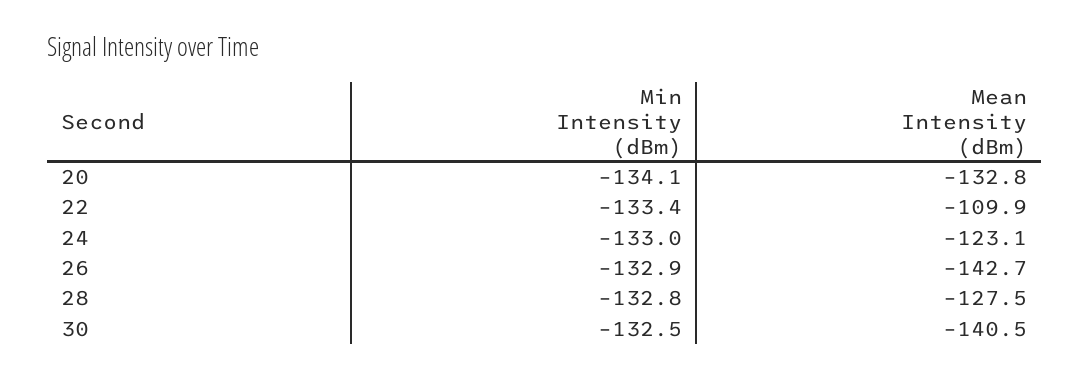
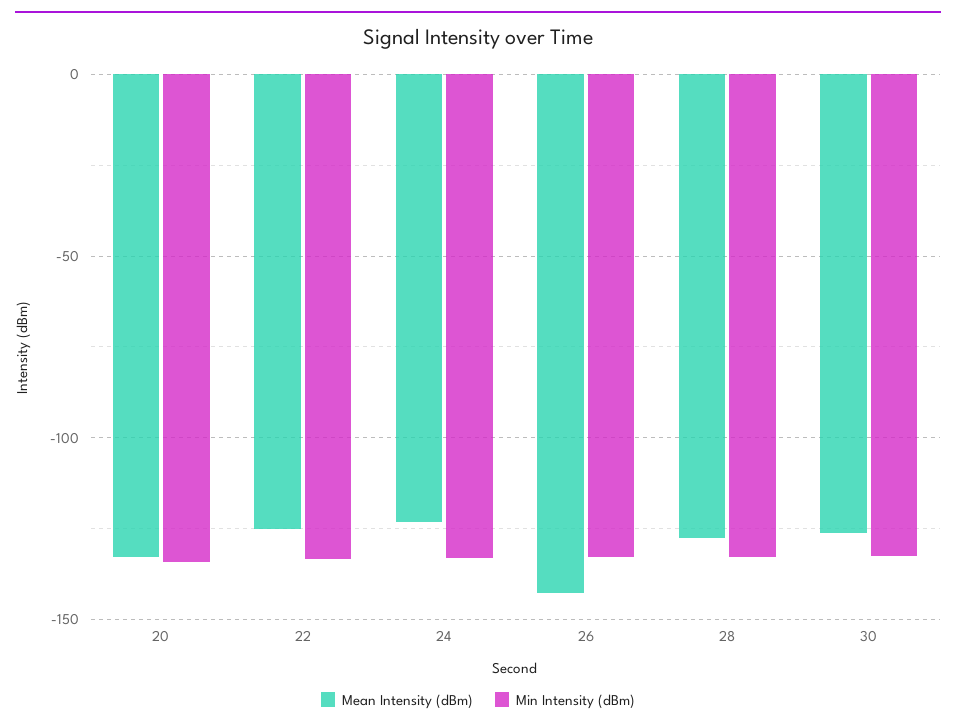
Mean Intensity (dBm), 22: -109.9 -> -125
Mean Intensity (dBm), 30: -140.5 -> -125

